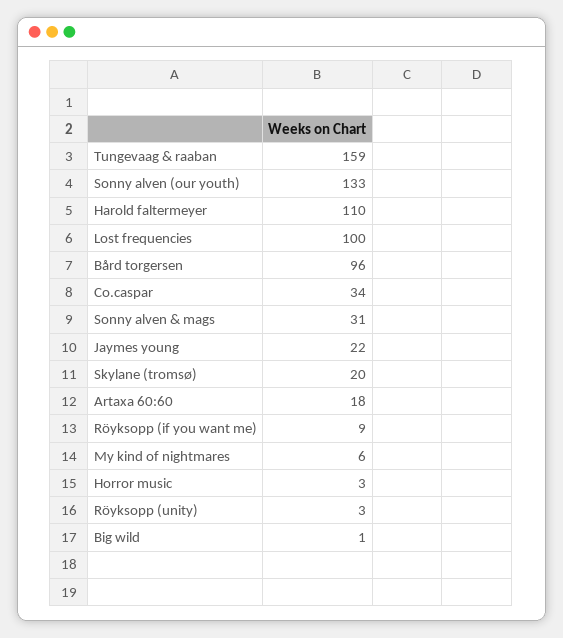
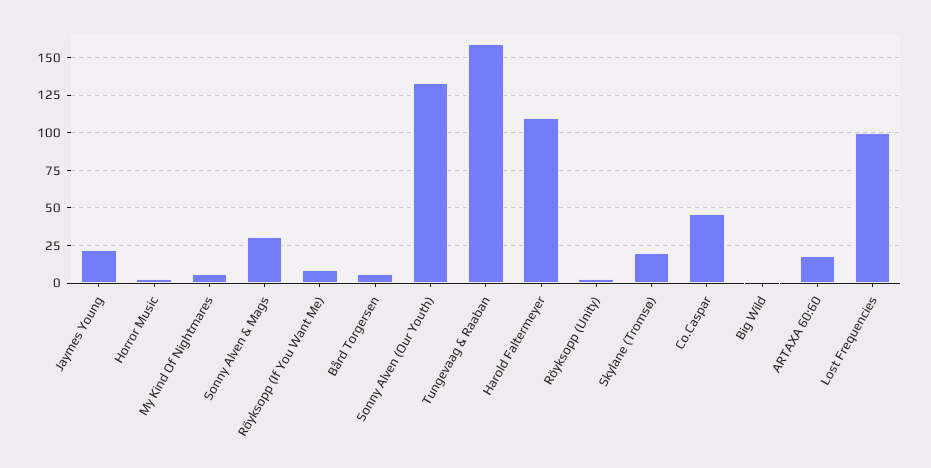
Bård torgersen: 96 -> 5
Co.caspar: 34 -> 45

